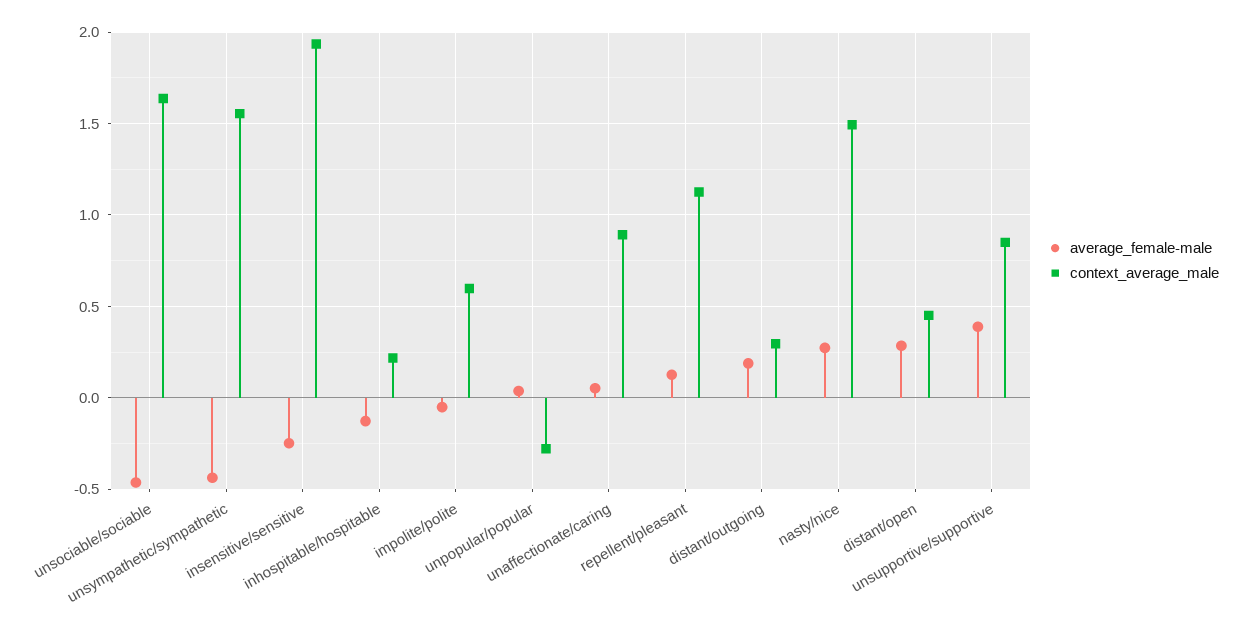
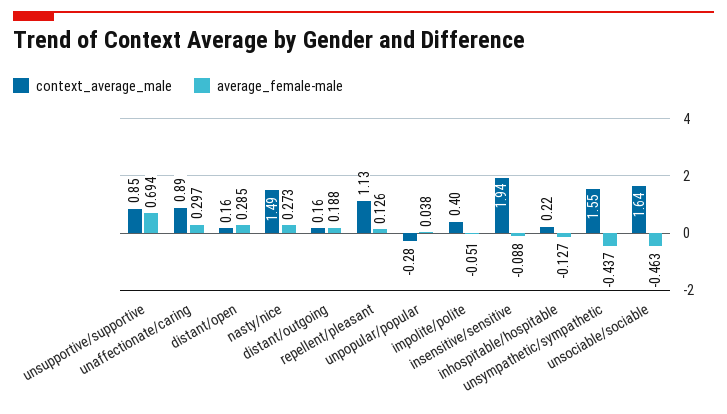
average_female-male, insensitive/sensitive: -0.25 -> -0.088
context_average_male, impolite/polite: 0.6 -> 0.4
average_female-male, unaffectionate/caring: 0.05 -> 0.297
context_average_male, distant/outgoing: 0.3 -> 0.16
context_average_male, distant/open: 0.45 -> 0.16
average_female-male, unsupportive/supportive: 0.4 -> 0.694

